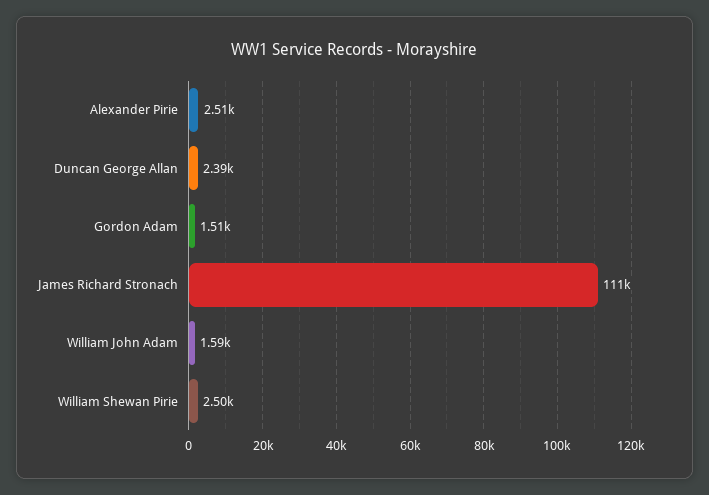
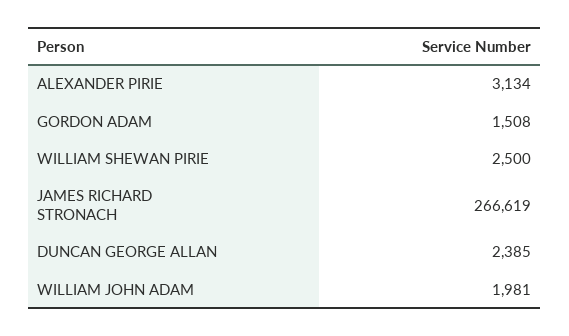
Alexander Pirie: 2510 -> 3134
James Richard Stronach: 111000 -> 266619
William John Adam: 1590 -> 1981

